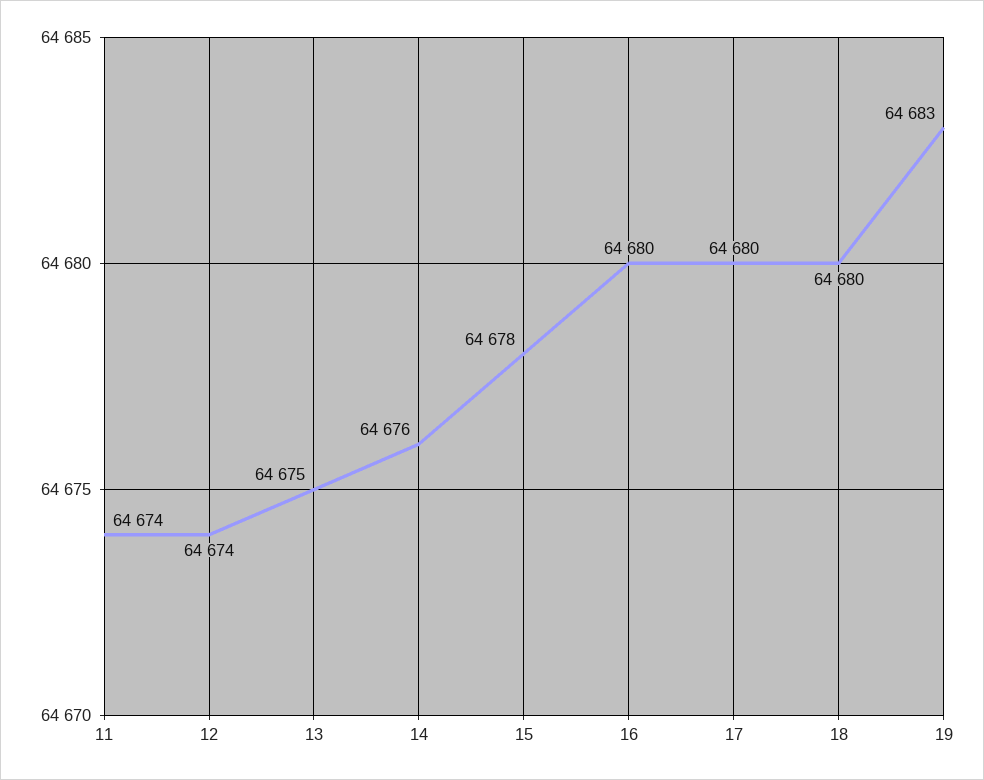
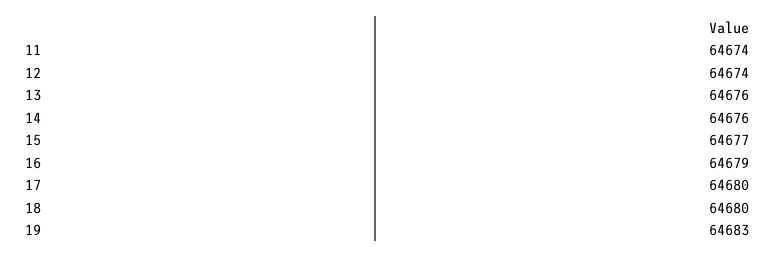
13: 64675 -> 64676
15: 64678 -> 64677
16: 64680 -> 64679

